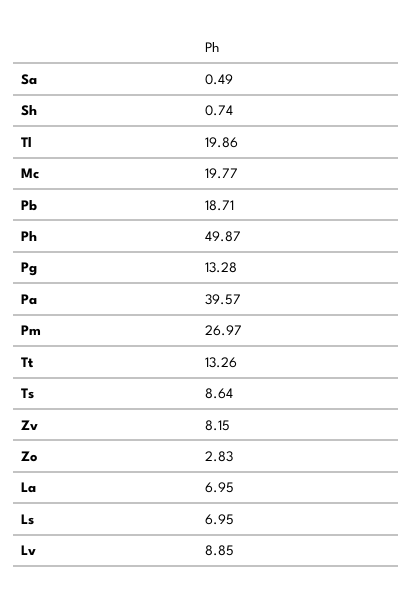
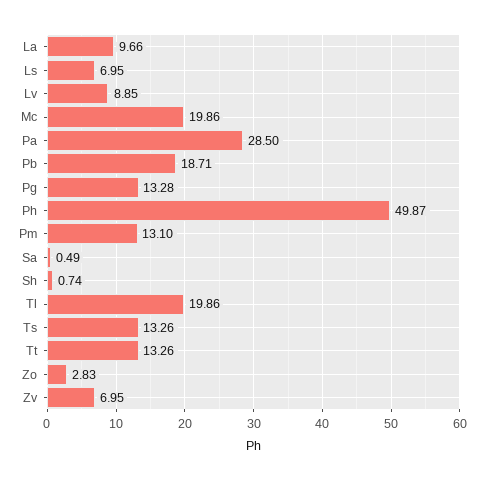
Mc: 19.77 -> 19.86
Pa: 39.57 -> 28.5
Pm: 26.97 -> 13.1
Ts: 8.64 -> 13.26
Zv: 8.15 -> 6.95
La: 6.95 -> 9.66

